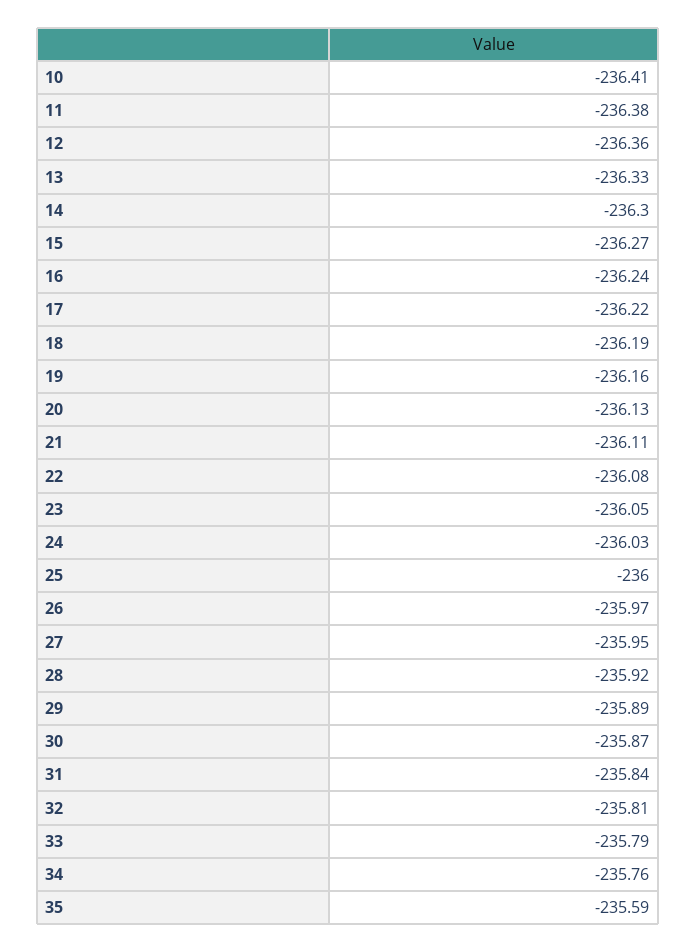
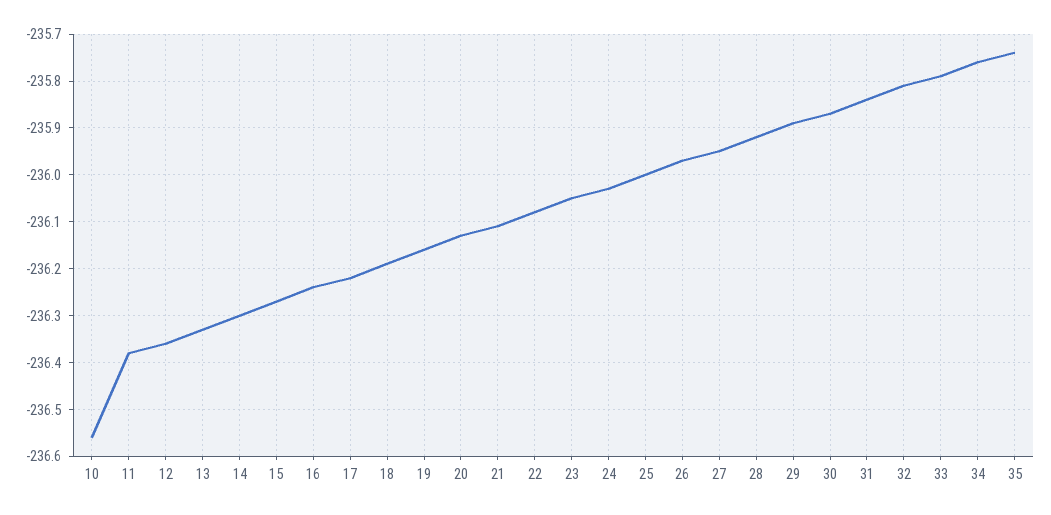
10: -236.41 -> -236.55
35: -235.59 -> -235.75

